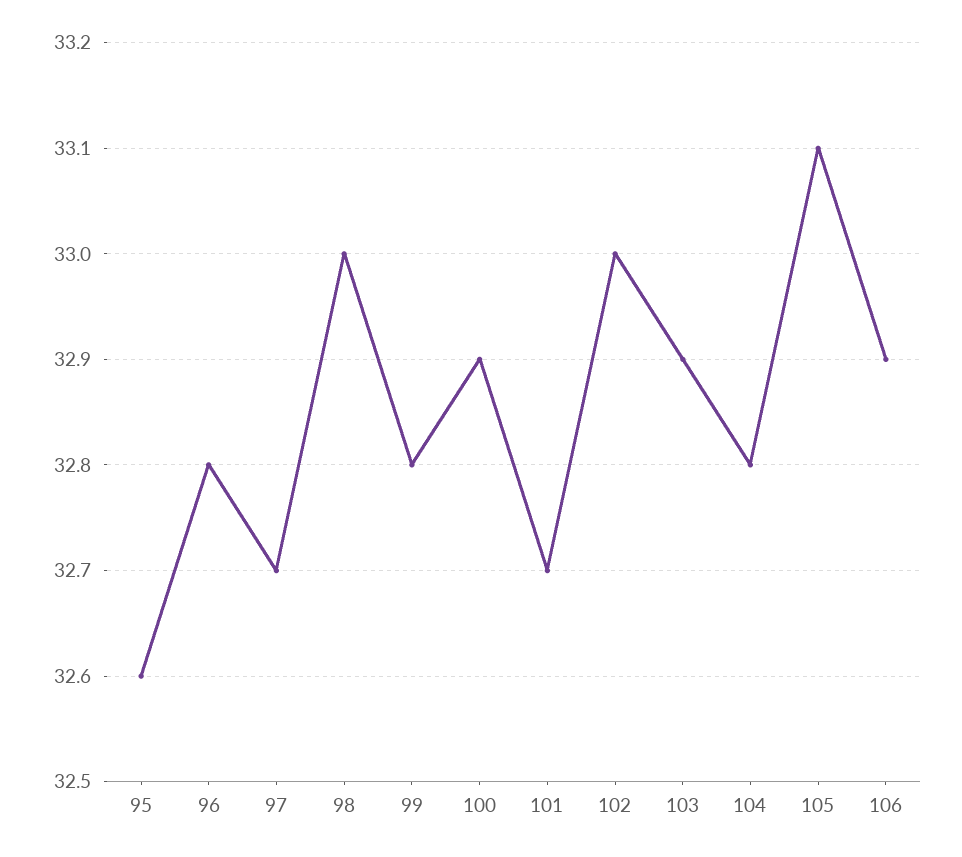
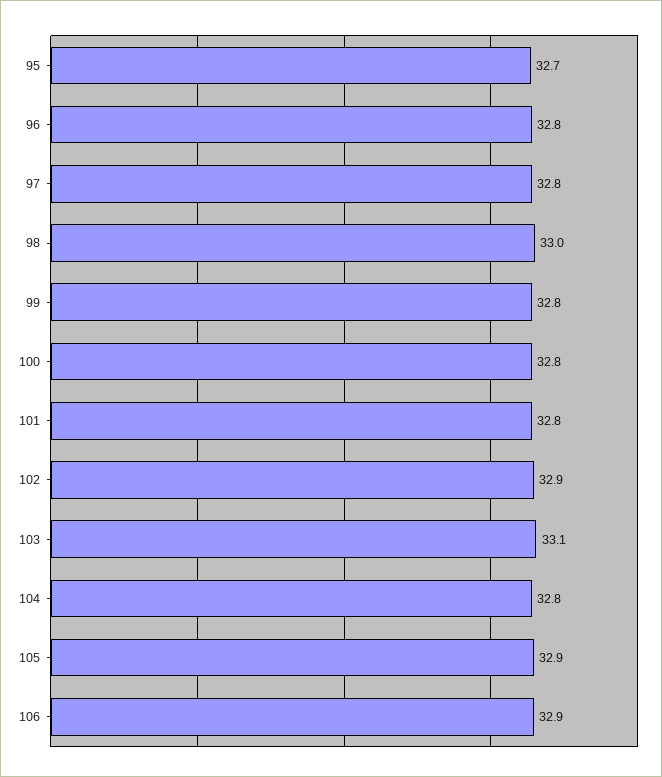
95: 32.6 -> 32.7
97: 32.7 -> 32.8
100: 32.9 -> 32.8
101: 32.7 -> 32.8
102: 33 -> 32.9
103: 32.9 -> 33.1
105: 33.1 -> 32.9

